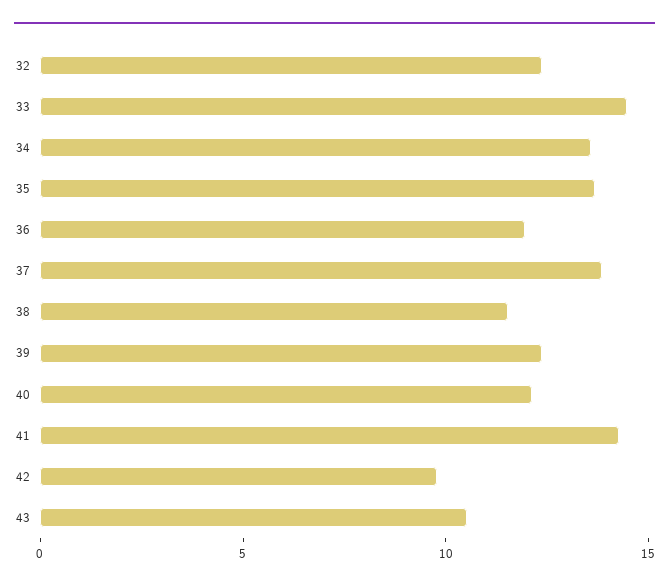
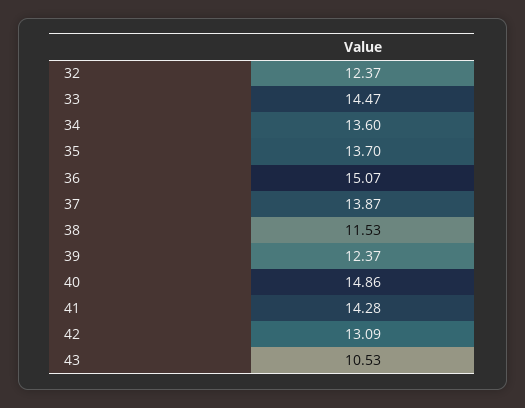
36: 12 -> 15.07
40: 12 -> 14.86
42: 10 -> 13.09

